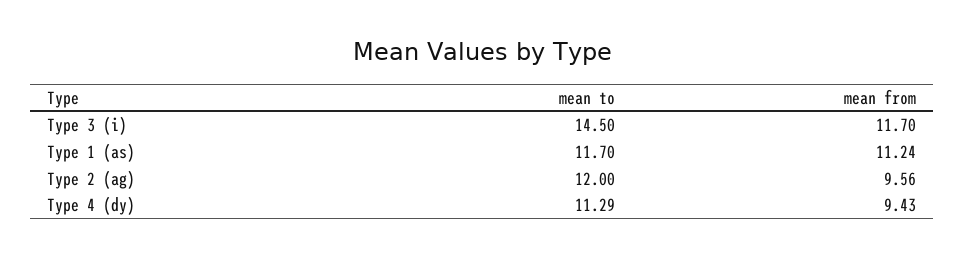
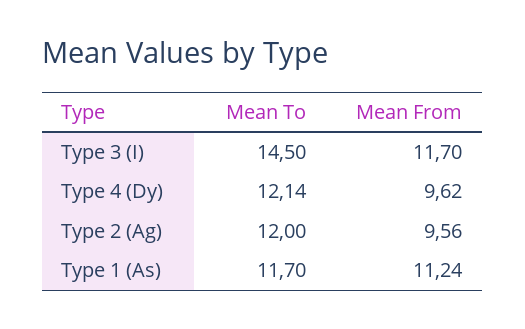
mean to, Type 4 (dy): 11.29 -> 12.14
mean from, Type 4 (dy): 9.43 -> 9.62

